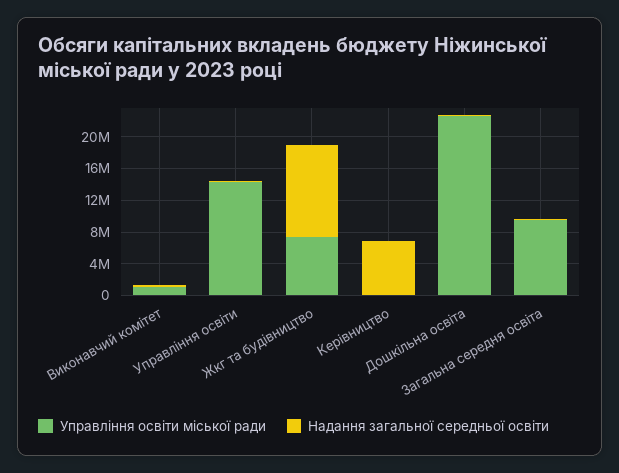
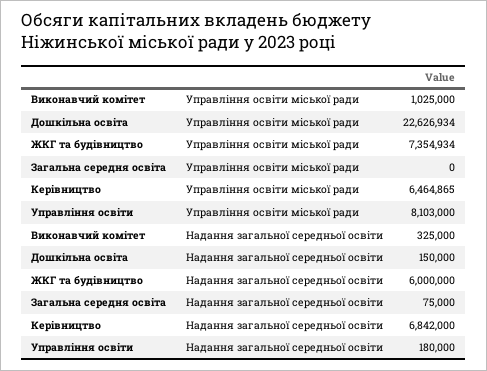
Управління освіти міської ради, Управління освіти: 14000000 -> 8103000
Надання загальної середньої освіти, Жкг та будівництво: 12000000 -> 6000000
Управління освіти міської ради, Керівництво: 0 -> 6464865
Управління освіти міської ради, Загальна середня освіта: 10000000 -> 0

